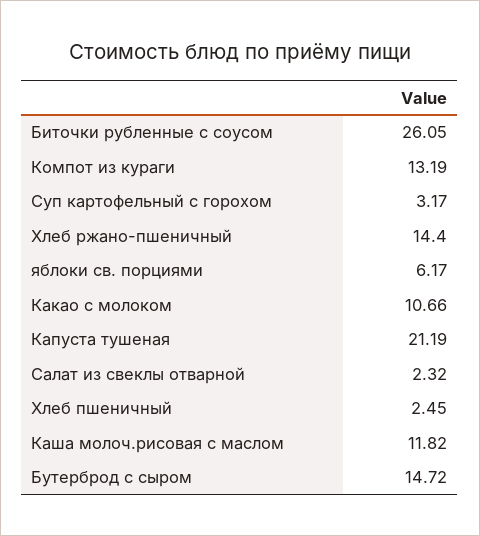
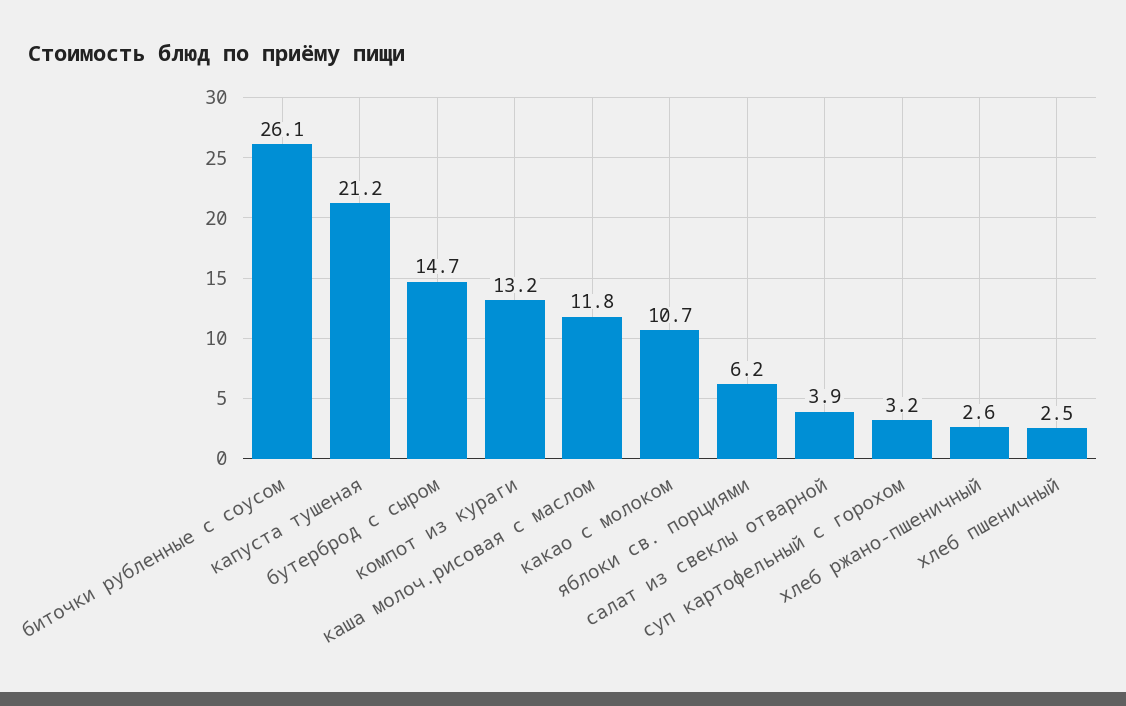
Хлеб ржано-пшеничный: 14.4 -> 2.6
Салат из свеклы отварной: 2.32 -> 3.9

